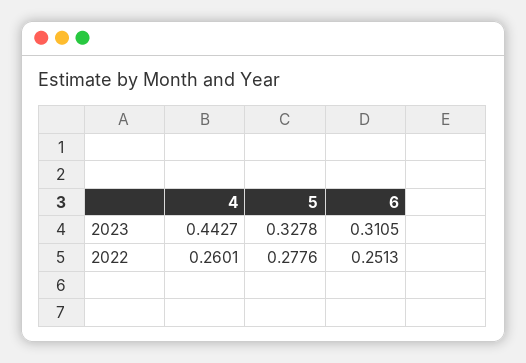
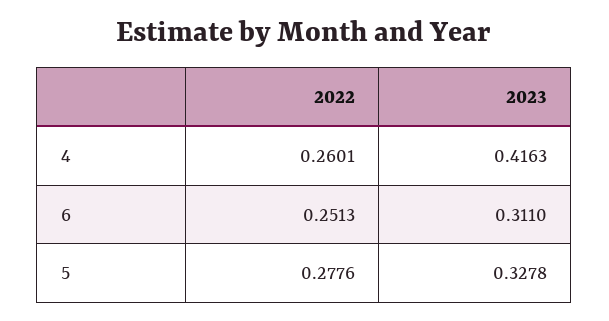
4, 2023: 0.4427 -> 0.4163
6, 2023: 0.3105 -> 0.311

